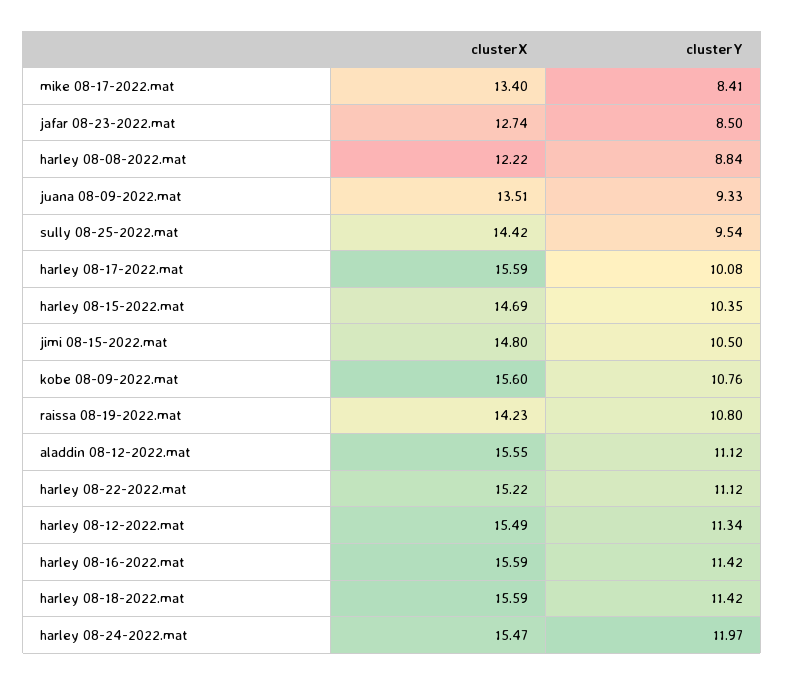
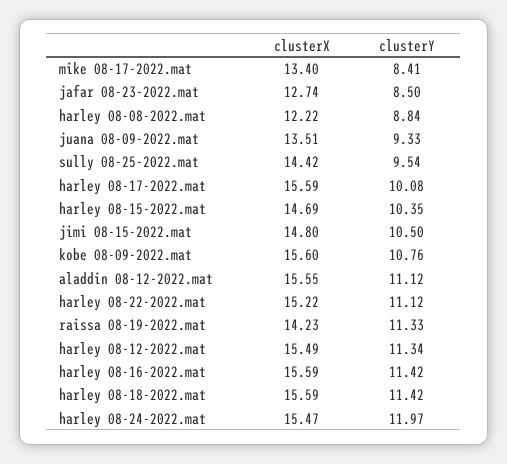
clusterY, raissa 08-19-2022.mat: 10.8 -> 11.33

